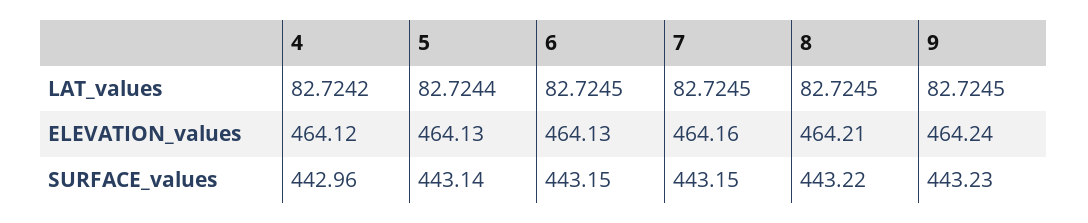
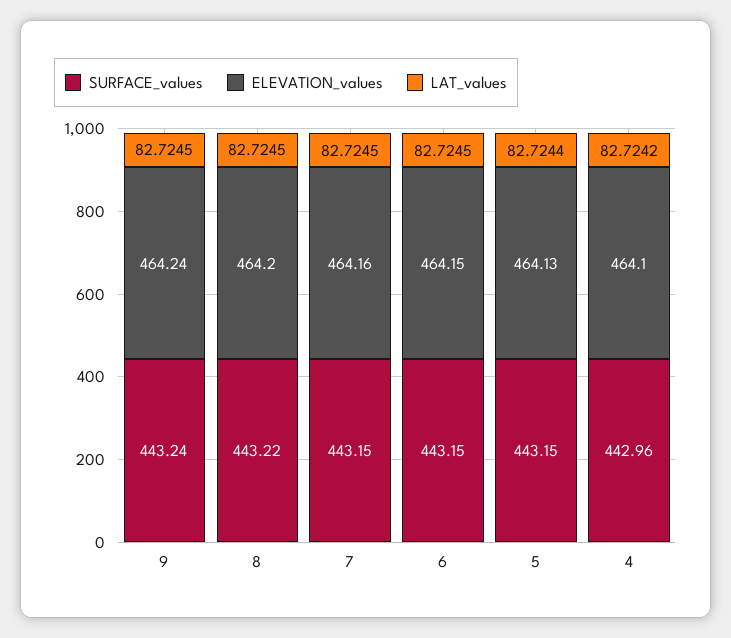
ELEVATION_values, 4: 464.12 -> 464.1
ELEVATION_values, 6: 464.13 -> 464.15
ELEVATION_values, 8: 464.21 -> 464.2
SURFACE_values, 5: 443.14 -> 443.15
SURFACE_values, 9: 443.23 -> 443.24

